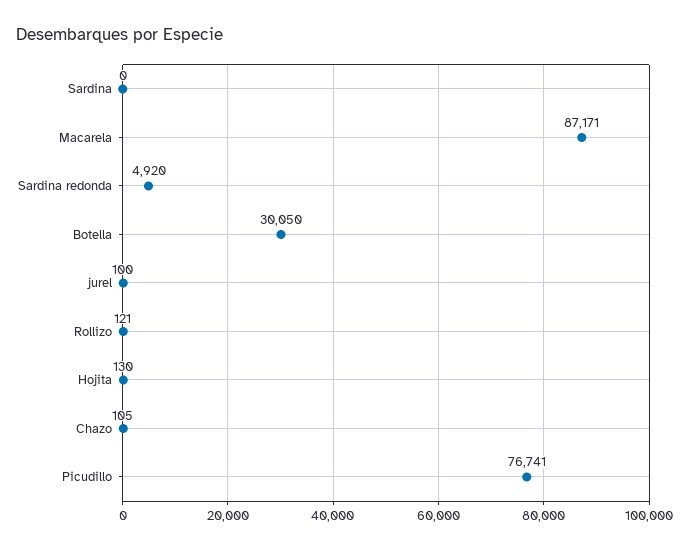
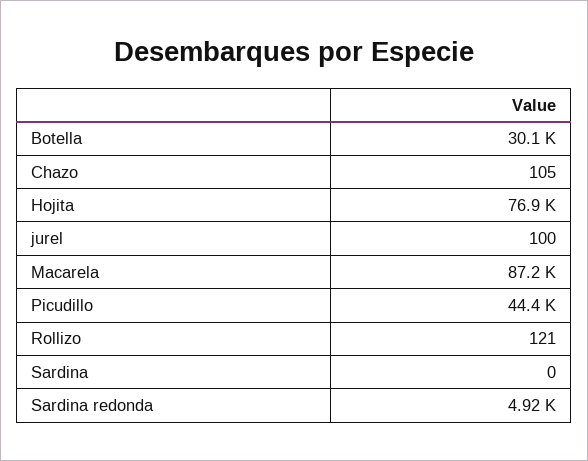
Hojita: 130 -> 76900
Picudillo: 76741 -> 44400

